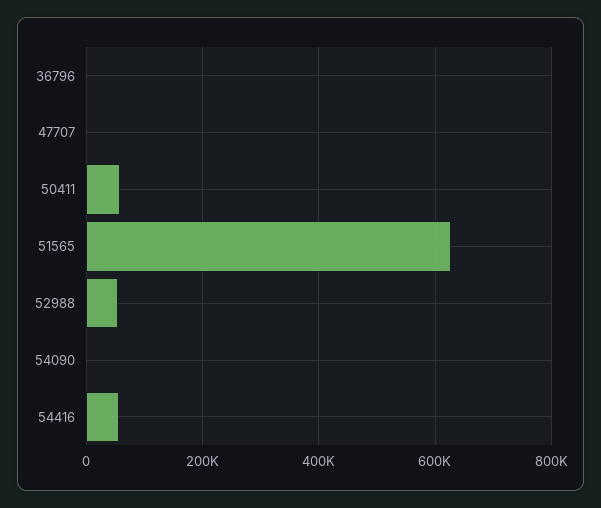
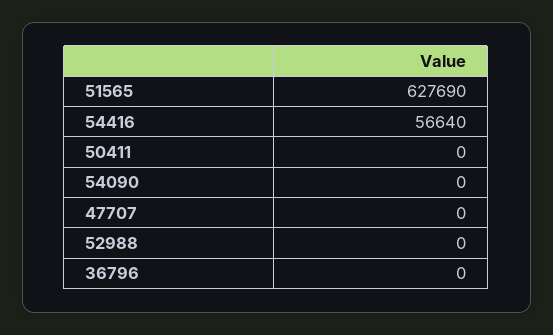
50411: 60000 -> 0
52988: 60000 -> 0

